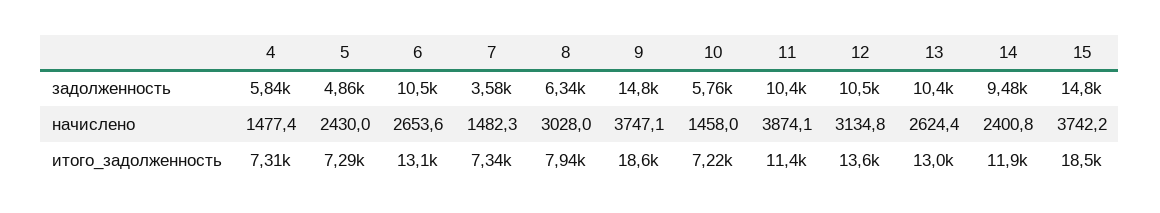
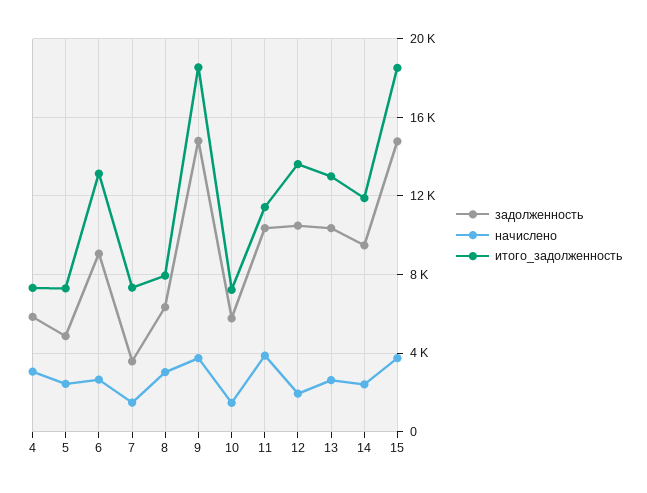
задолженность, 6: 10500 -> 9000
начислено, 4: 1477.4 -> 3000
начислено, 12: 3134.8 -> 2000

